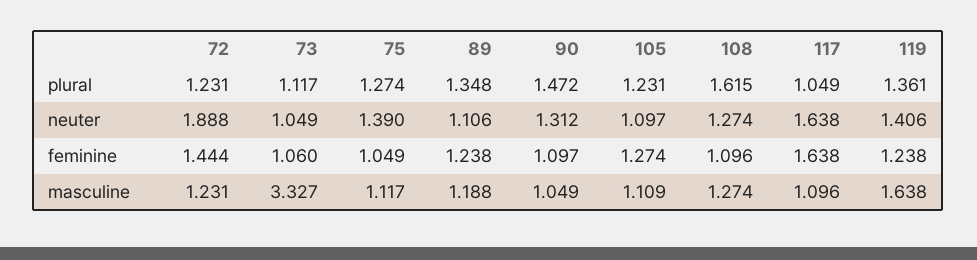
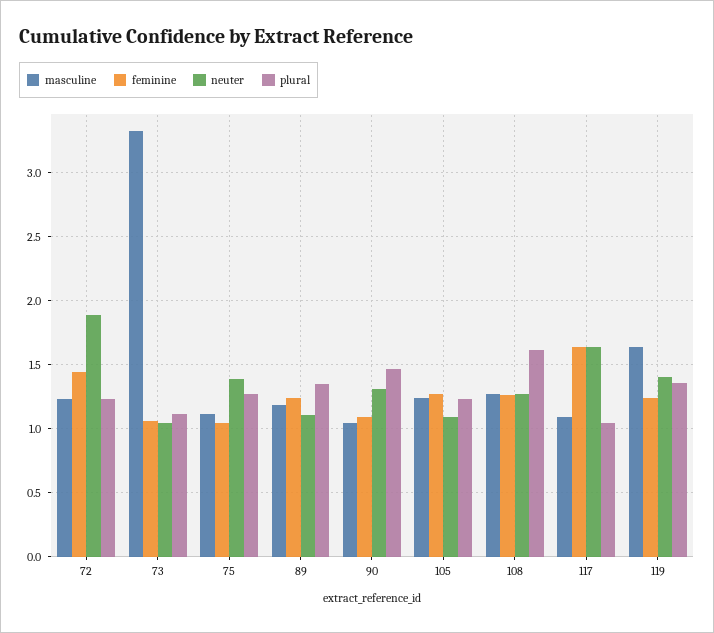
feminine, 108: 1.096 -> 1.25
masculine, 105: 1.109 -> 1.25

